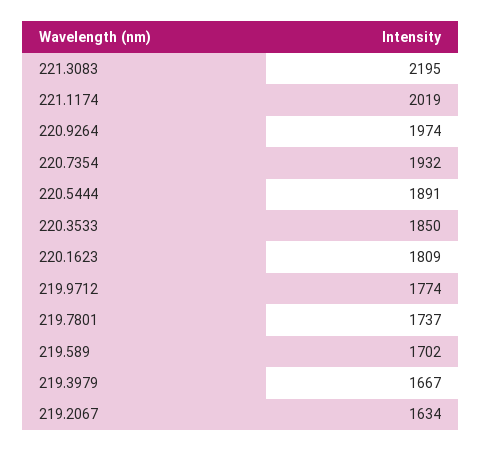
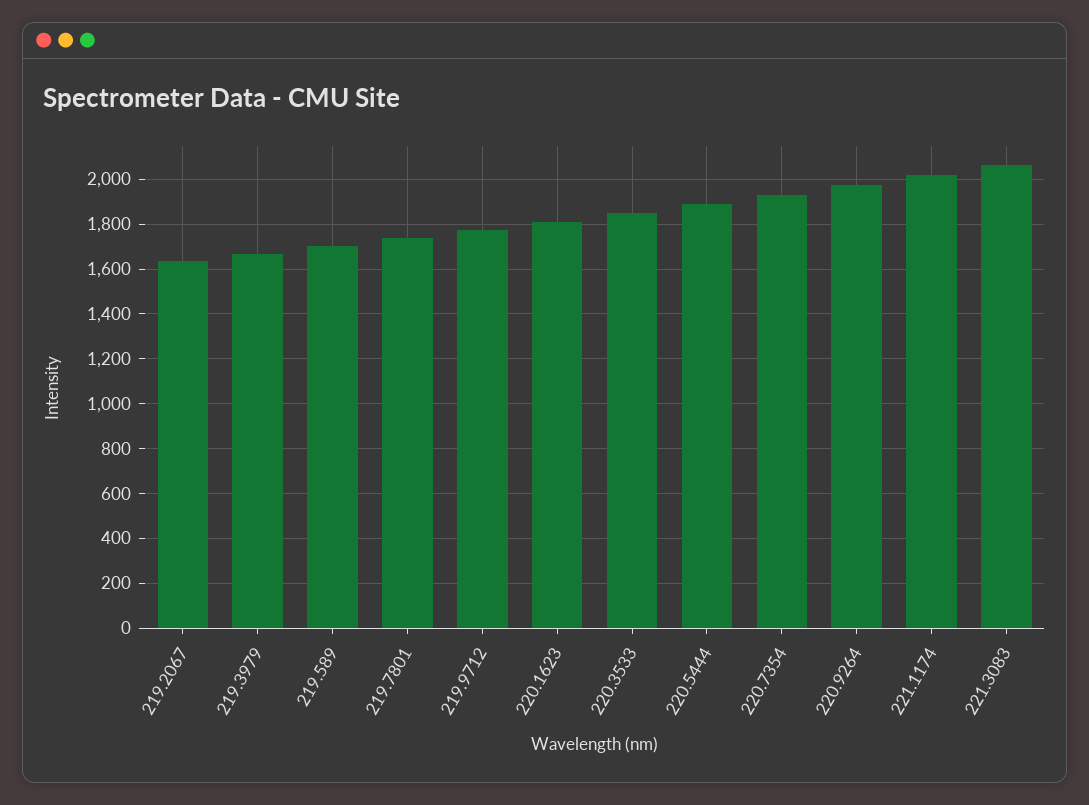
221.3083: 2195 -> 2050

